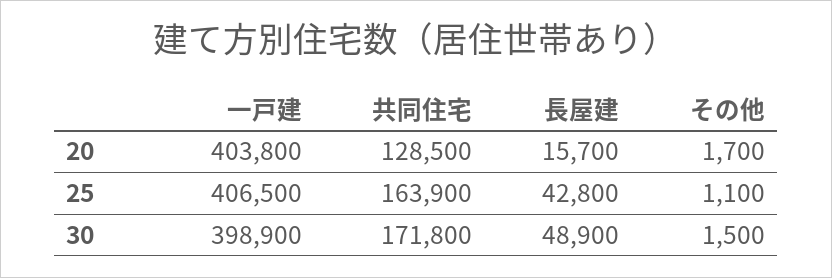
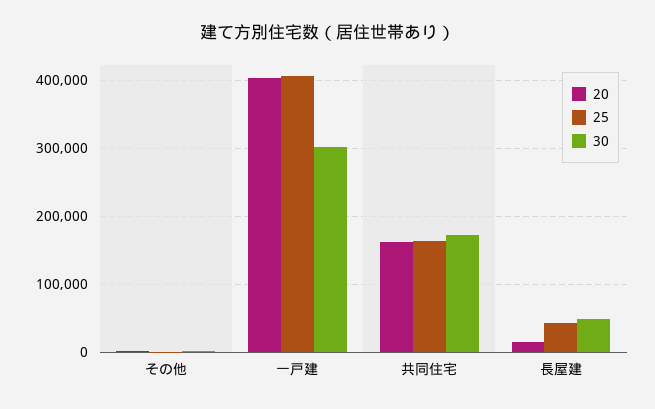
20, 共同住宅: 128500 -> 160000
30, 一戸建: 398900 -> 300000

